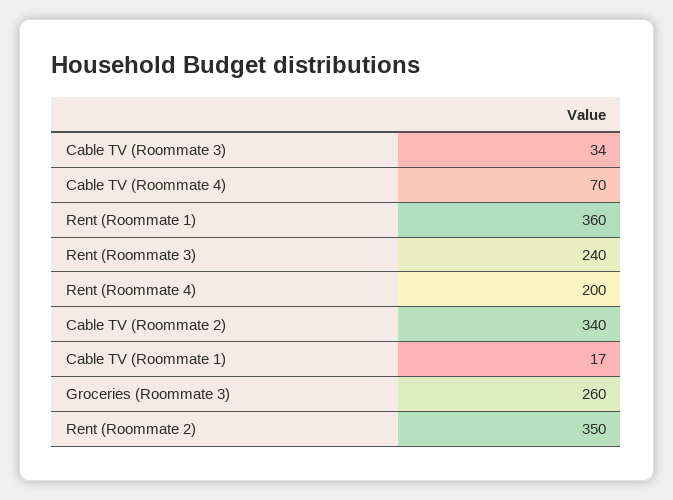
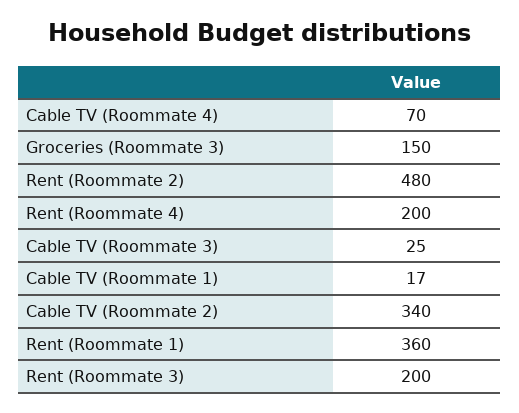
Cable TV (Roommate 3): 34 -> 25
Rent (Roommate 3): 240 -> 200
Groceries (Roommate 3): 260 -> 150
Rent (Roommate 2): 350 -> 480

